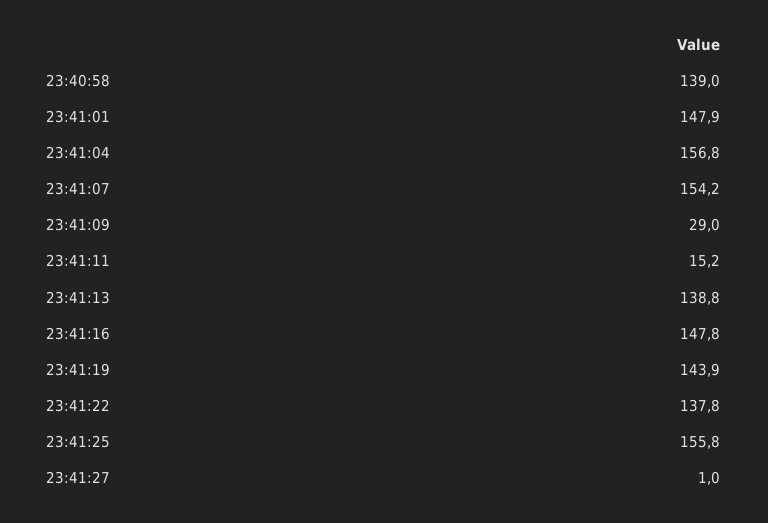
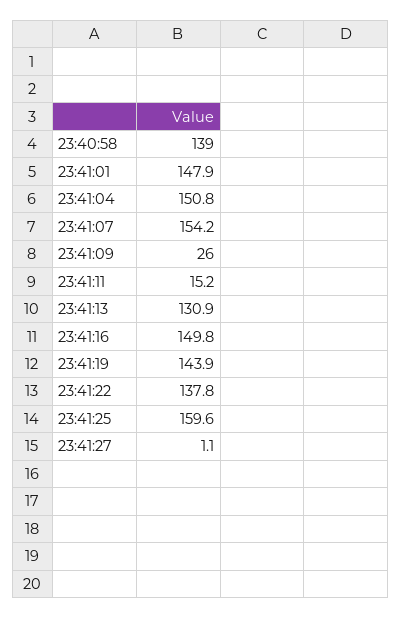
23:41:04: 156.8 -> 150.8
23:41:09: 29 -> 26
23:41:13: 138.8 -> 130.9
23:41:16: 147.8 -> 149.8
23:41:25: 155.8 -> 159.6
23:41:27: 1 -> 1.1

